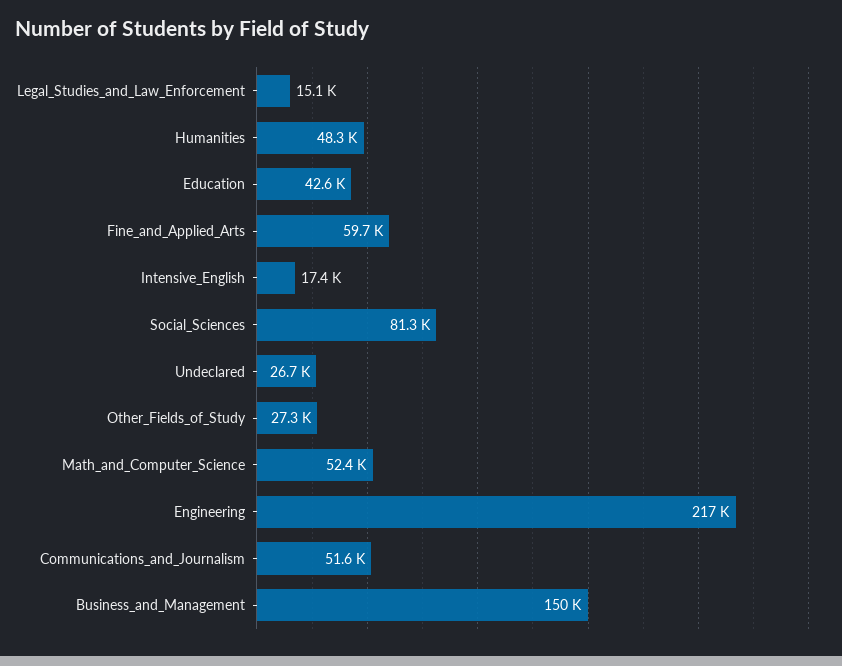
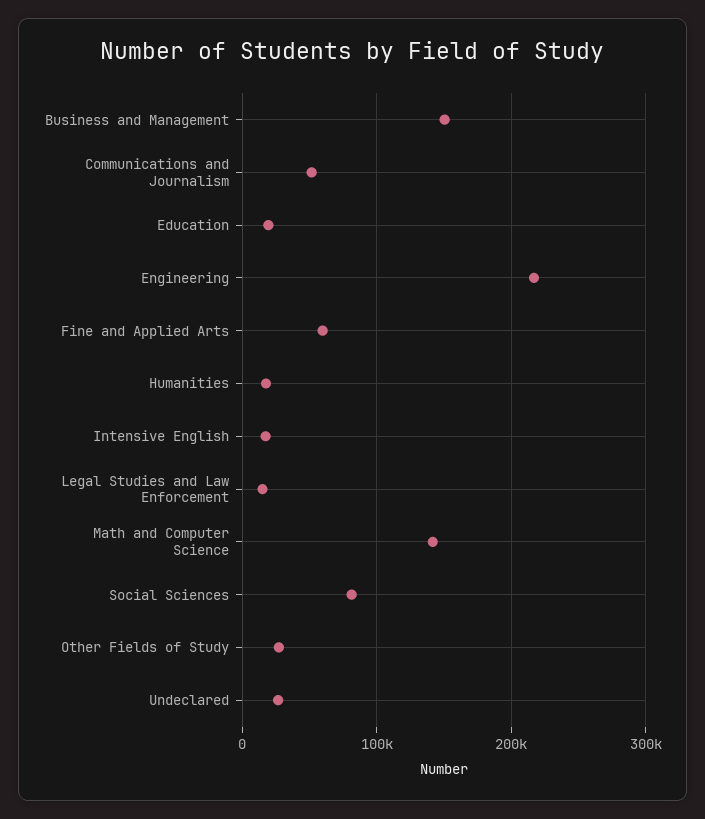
Humanities: 48300 -> 20000
Education: 42600 -> 20000
Math_and_Computer_Science: 52400 -> 140000

